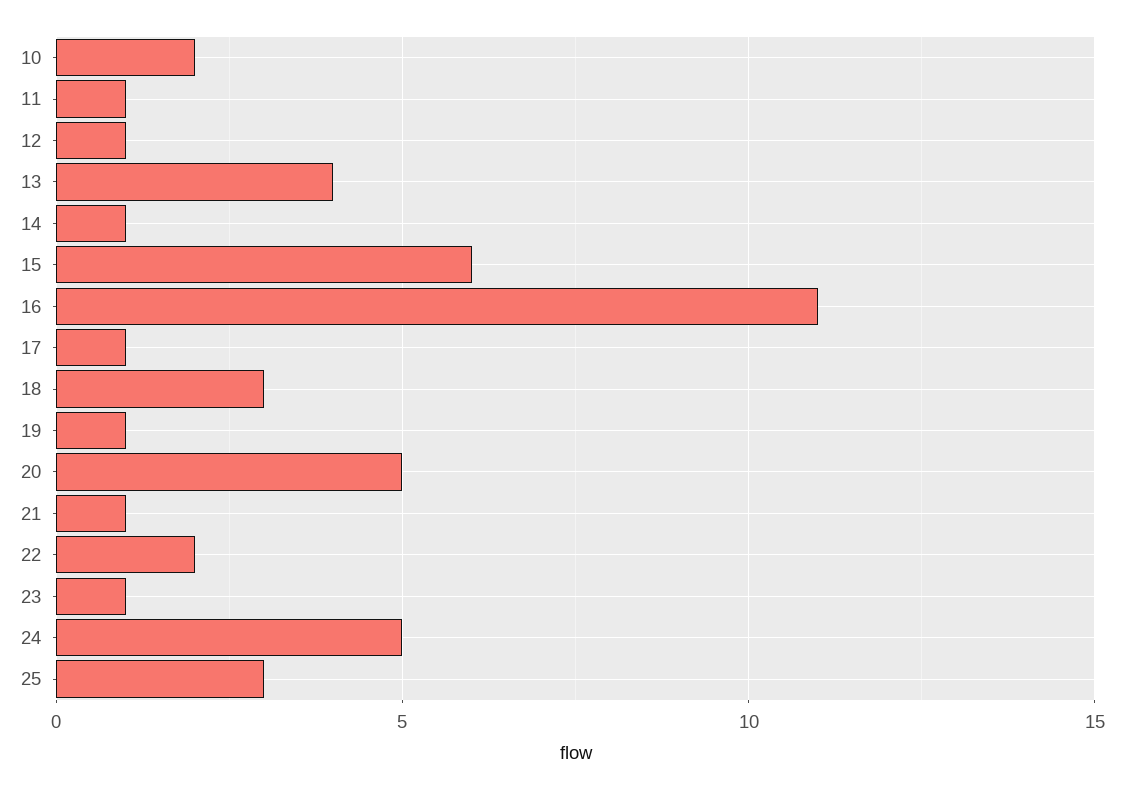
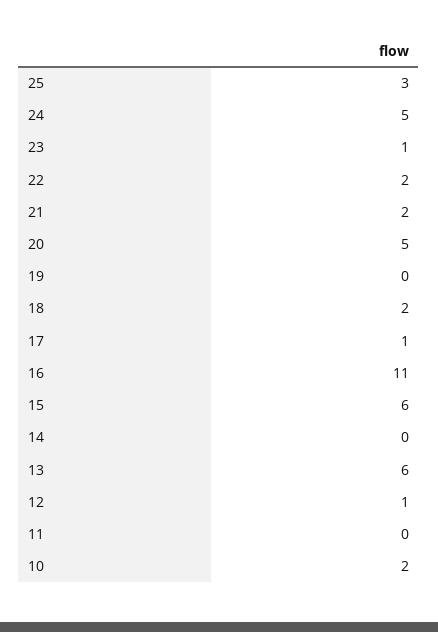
11: 1 -> 0
13: 4 -> 6
14: 1 -> 0
18: 3 -> 2
19: 1 -> 0
21: 1 -> 2

